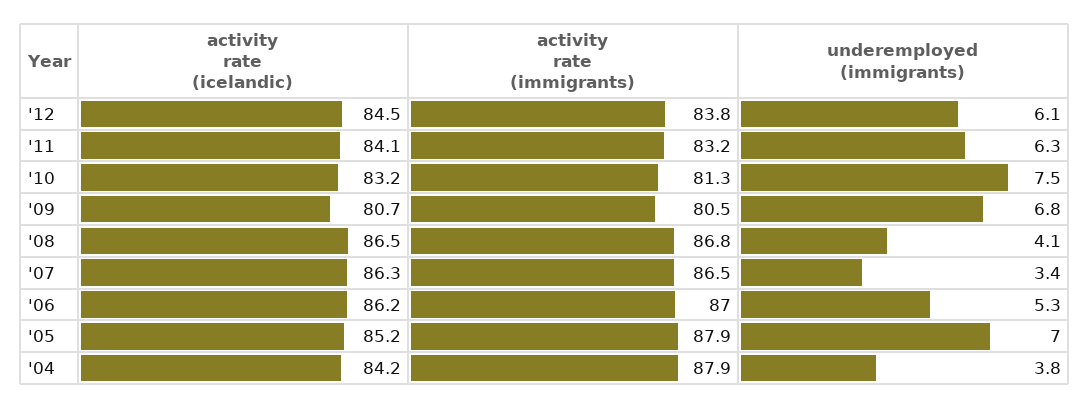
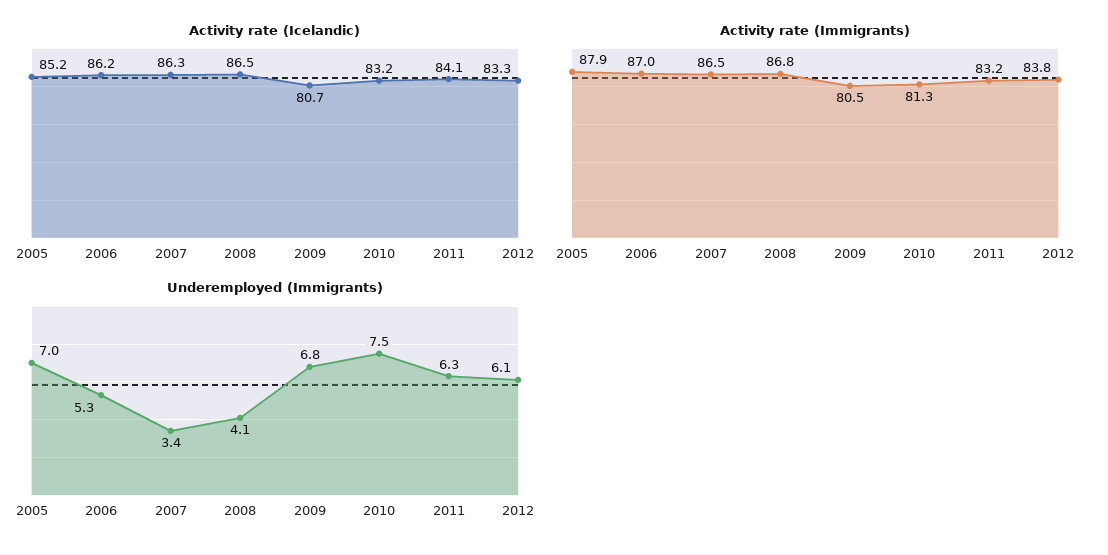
activity rate (icelandic), '12: 84.5 -> 83.3
activity rate (icelandic), '04: 84.2 -> none
activity rate (immigrants), '04: 87.9 -> none
underemployed (immigrants), '04: 3.8 -> none

